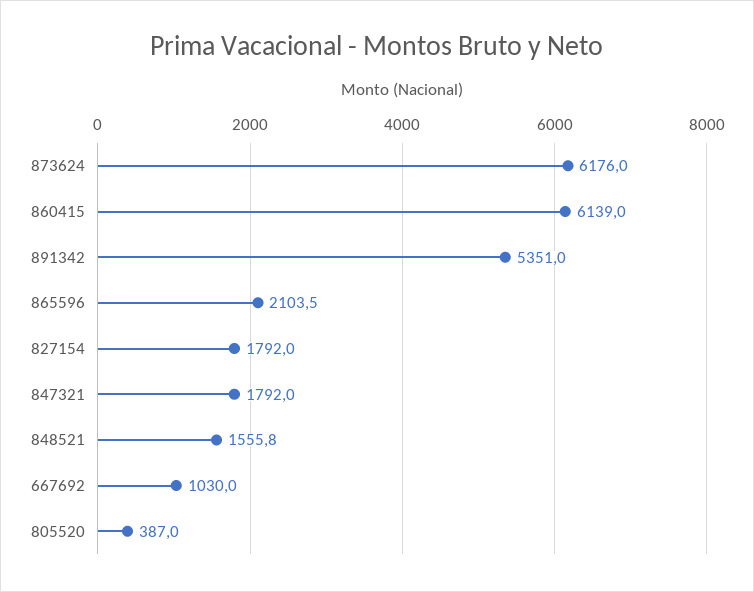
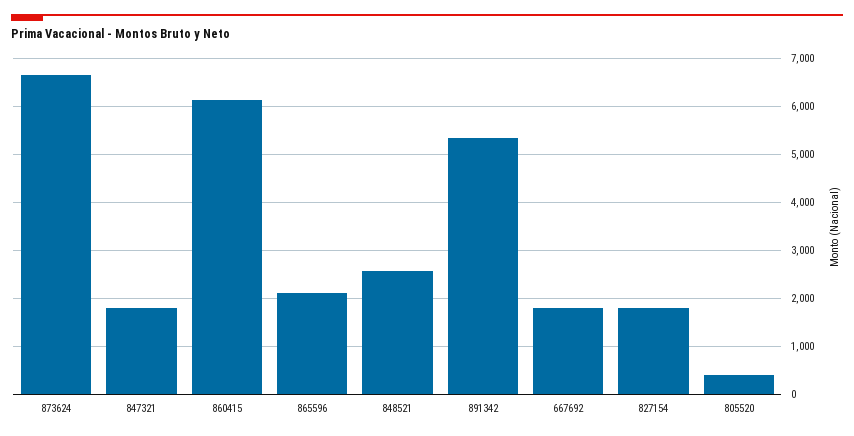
873624: 6176 -> 6600
848521: 1555.8 -> 2600
667692: 1030 -> 1800

